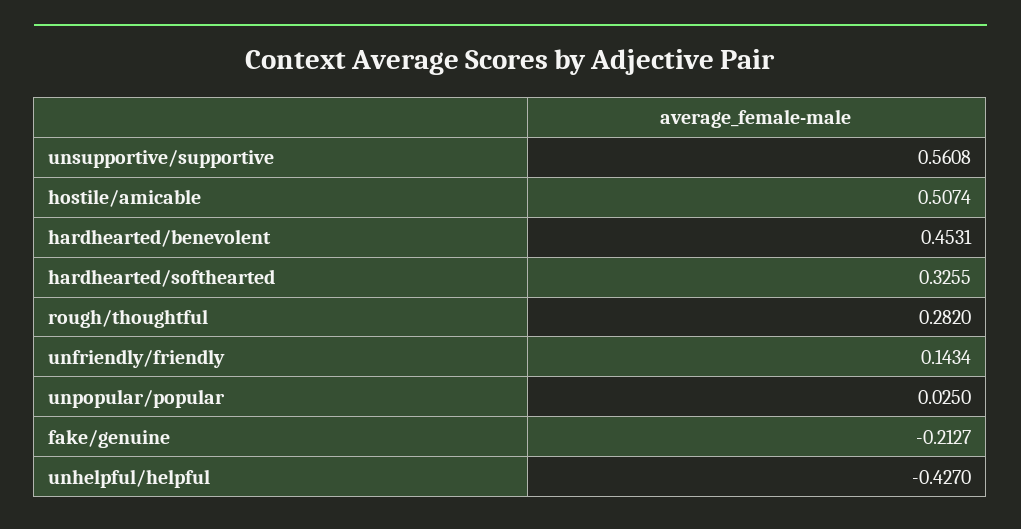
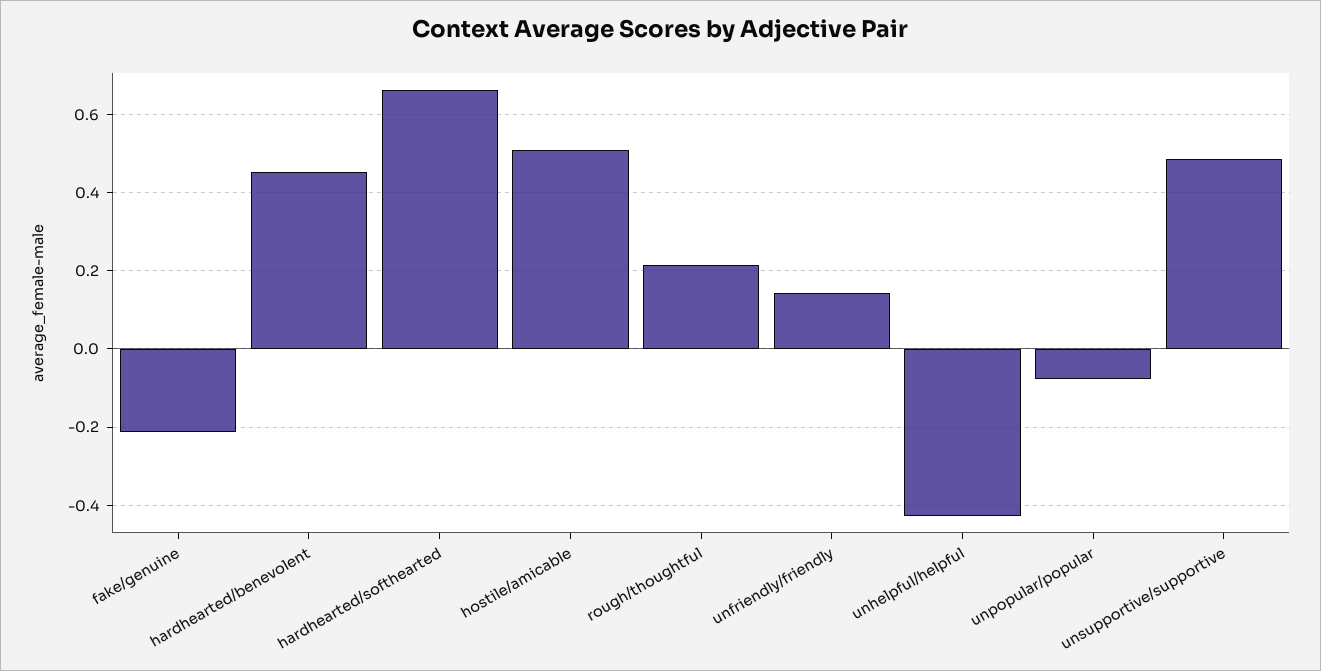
unsupportive/supportive: 0.5608 -> 0.48
hardhearted/softhearted: 0.3255 -> 0.66
rough/thoughtful: 0.282 -> 0.22
unpopular/popular: 0.025 -> -0.08

